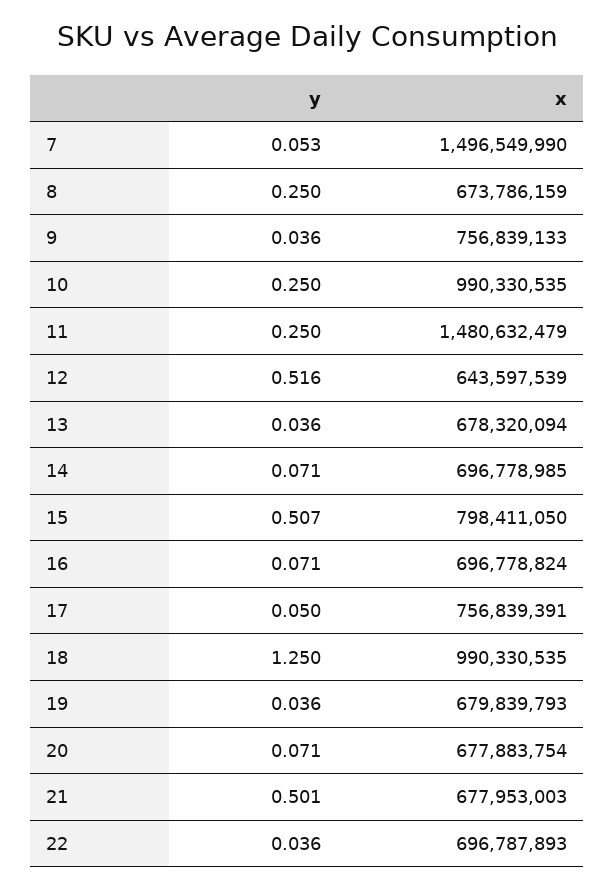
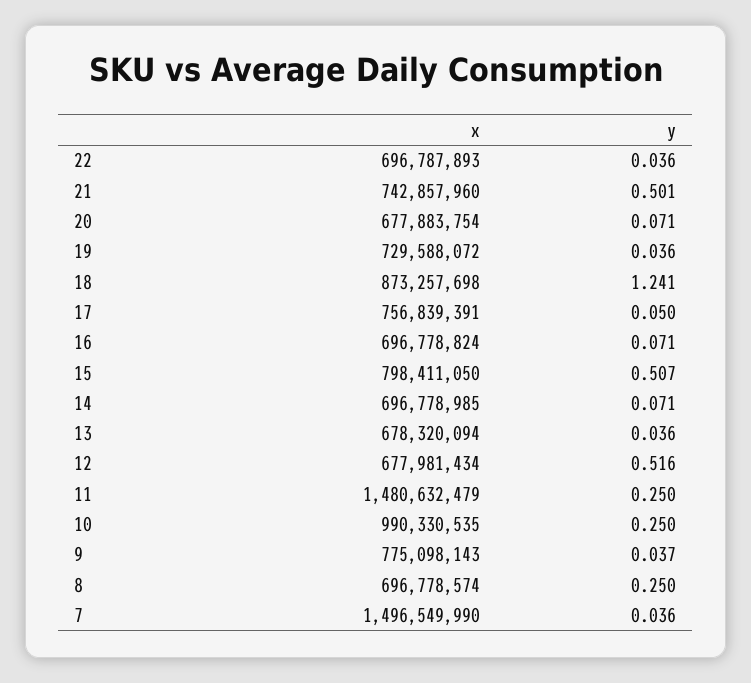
y, 7: 0.053 -> 0.036
x, 8: 673786159 -> 696778574
y, 9: 0.036 -> 0.037
x, 9: 756839133 -> 775098143
x, 12: 643597539 -> 677981434
y, 18: 1.25 -> 1.241
x, 18: 990330535 -> 873257698
x, 19: 679839793 -> 729588072
x, 21: 677953003 -> 742857960

